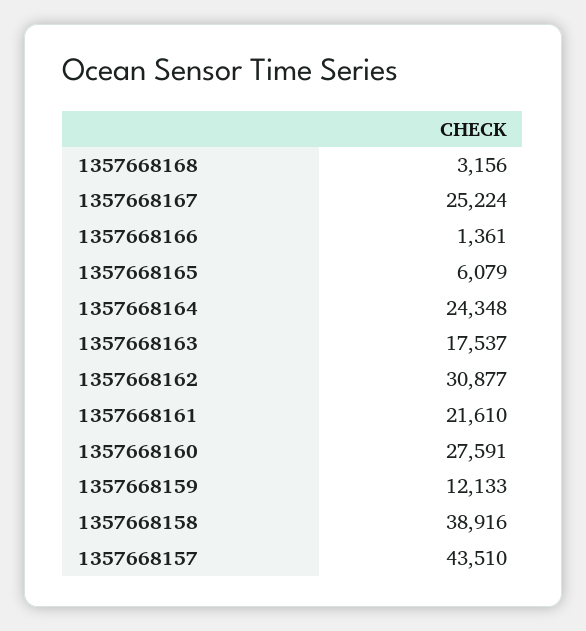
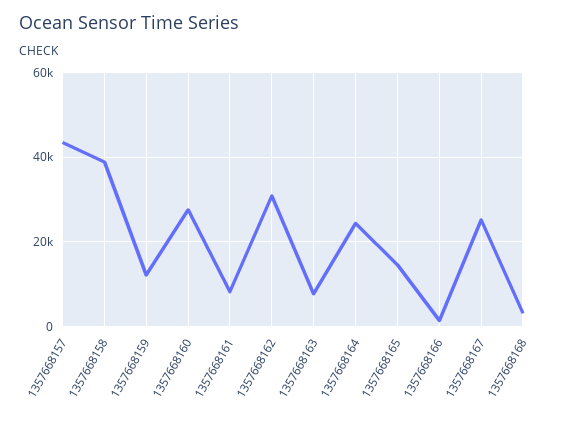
1357668165: 6079 -> 14000
1357668163: 17537 -> 8000
1357668161: 21610 -> 8000

